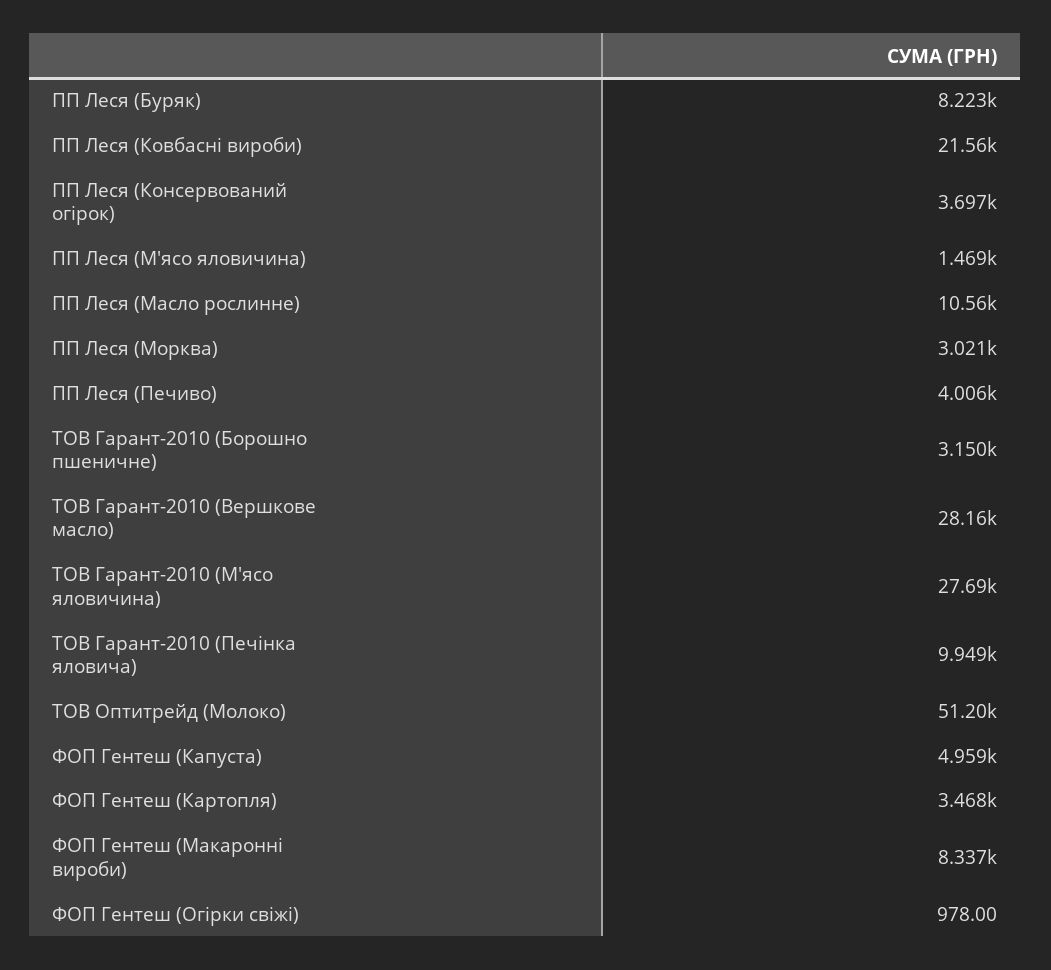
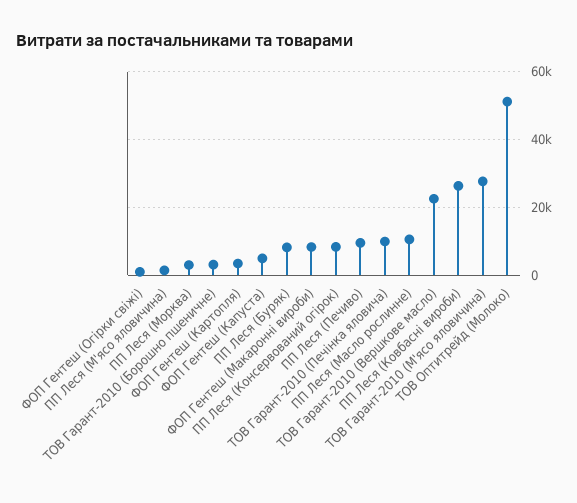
ПП Леся (Ковбасні вироби): 21560 -> 26000
ПП Леся (Консервований огірок): 3697 -> 8000
ПП Леся (Печиво): 4006 -> 10000
ТОВ Гарант-2010 (Вершкове масло): 28160 -> 22000

